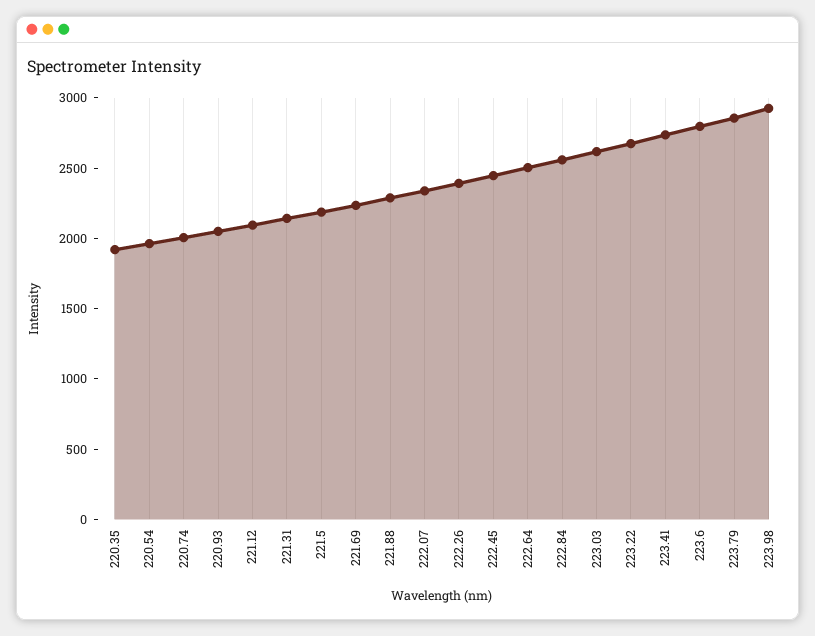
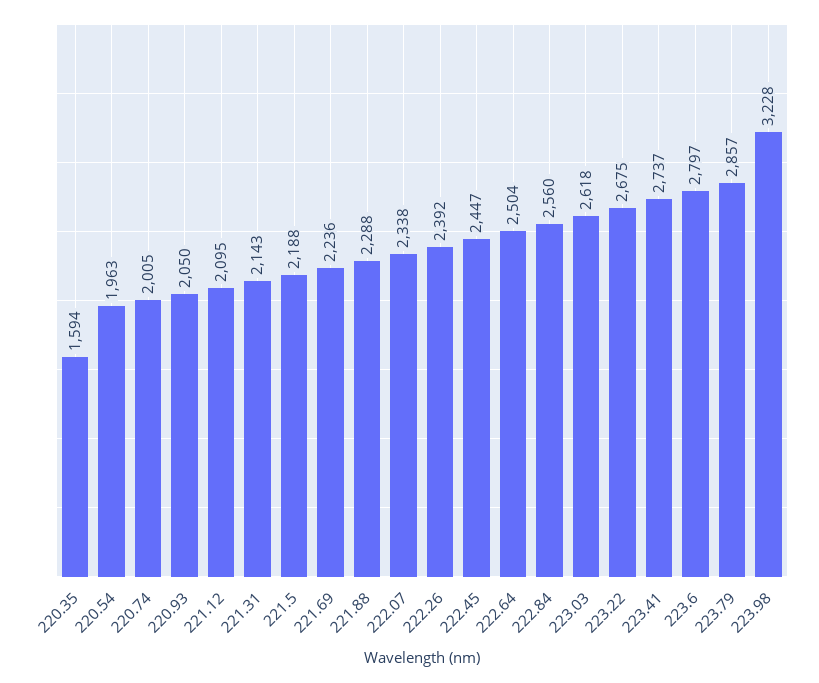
220.35: 1900 -> 1594
223.98: 2900 -> 3228

